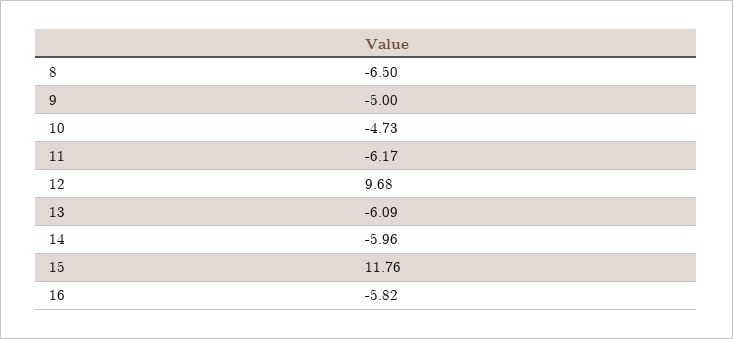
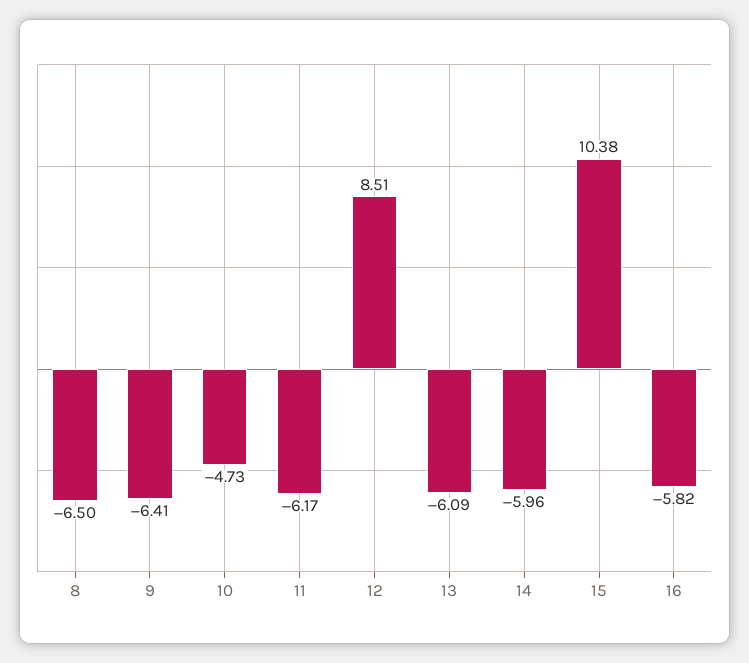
9: -5 -> -6.41
12: 9.68 -> 8.51
15: 11.76 -> 10.38

